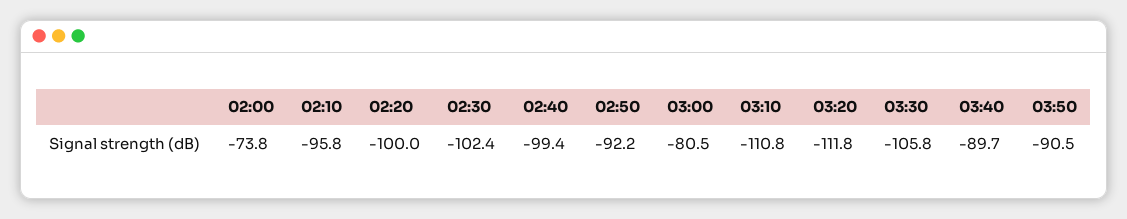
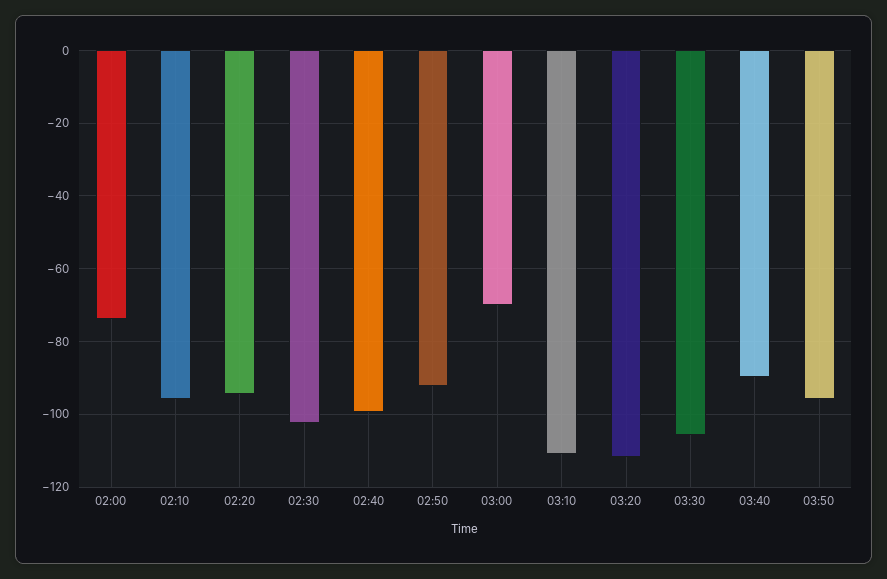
02:20: -100 -> -94
03:00: -80.5 -> -70
03:50: -90.5 -> -96

